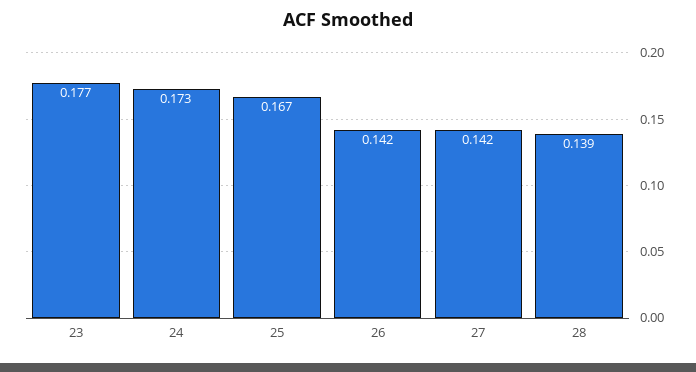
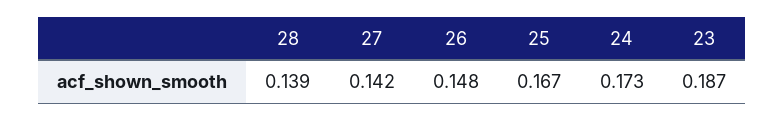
23: 0.177 -> 0.187
26: 0.142 -> 0.148

